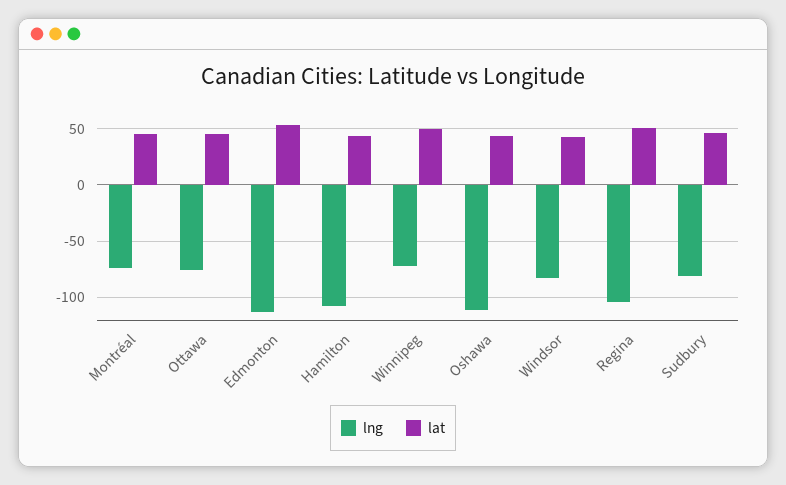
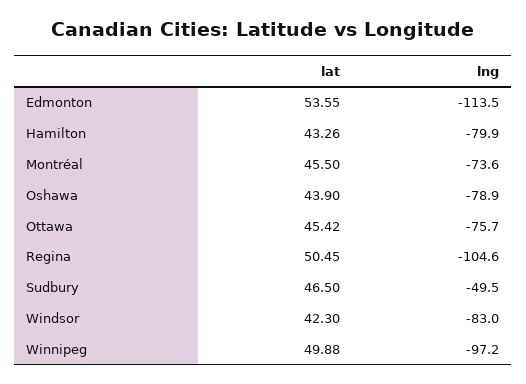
lng, Hamilton: -110 -> -79.9
lng, Winnipeg: -70 -> -97.2
lng, Oshawa: -110 -> -78.9
lng, Sudbury: -80 -> -49.5

